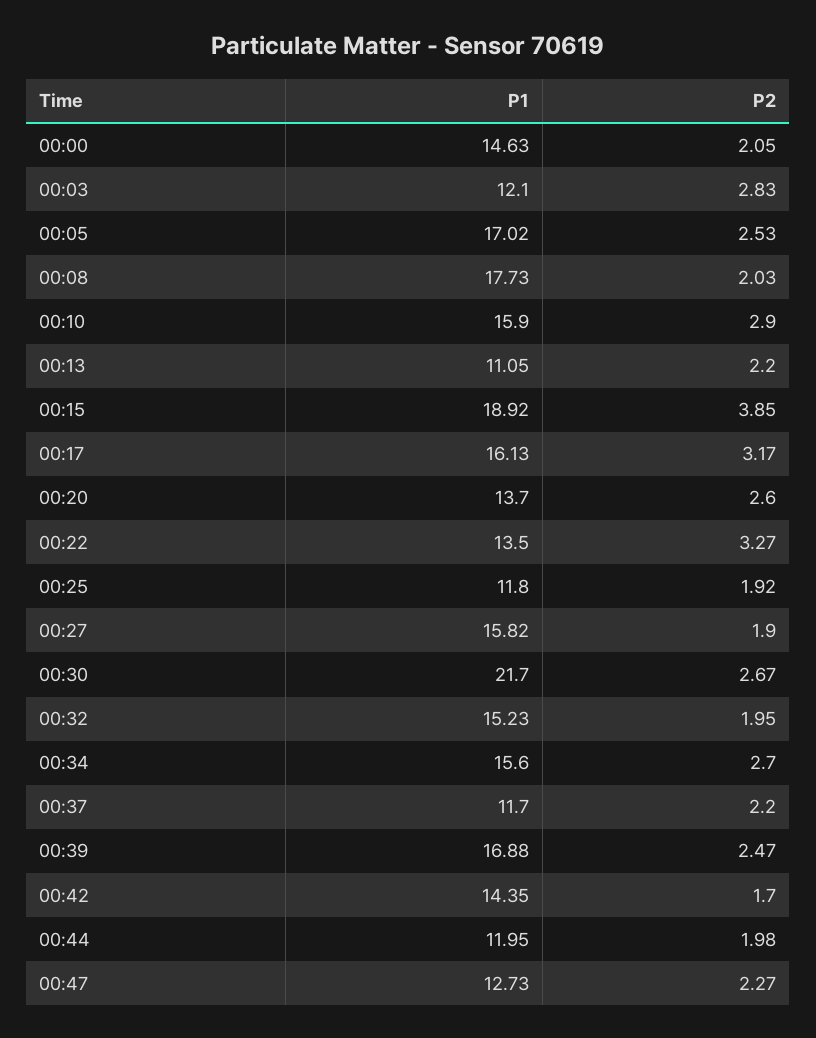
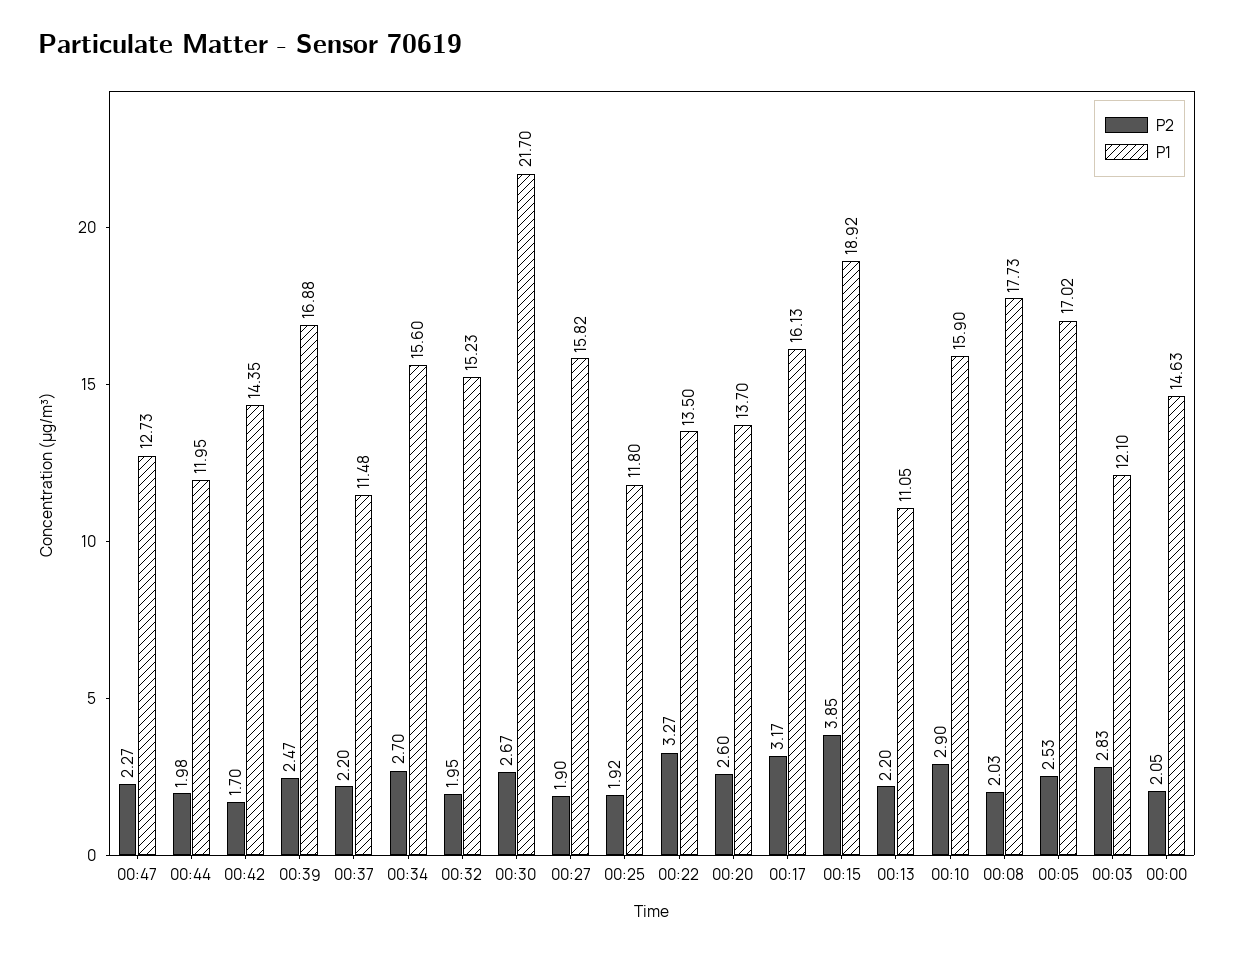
P1, 00:37: 11.7 -> 11.48

